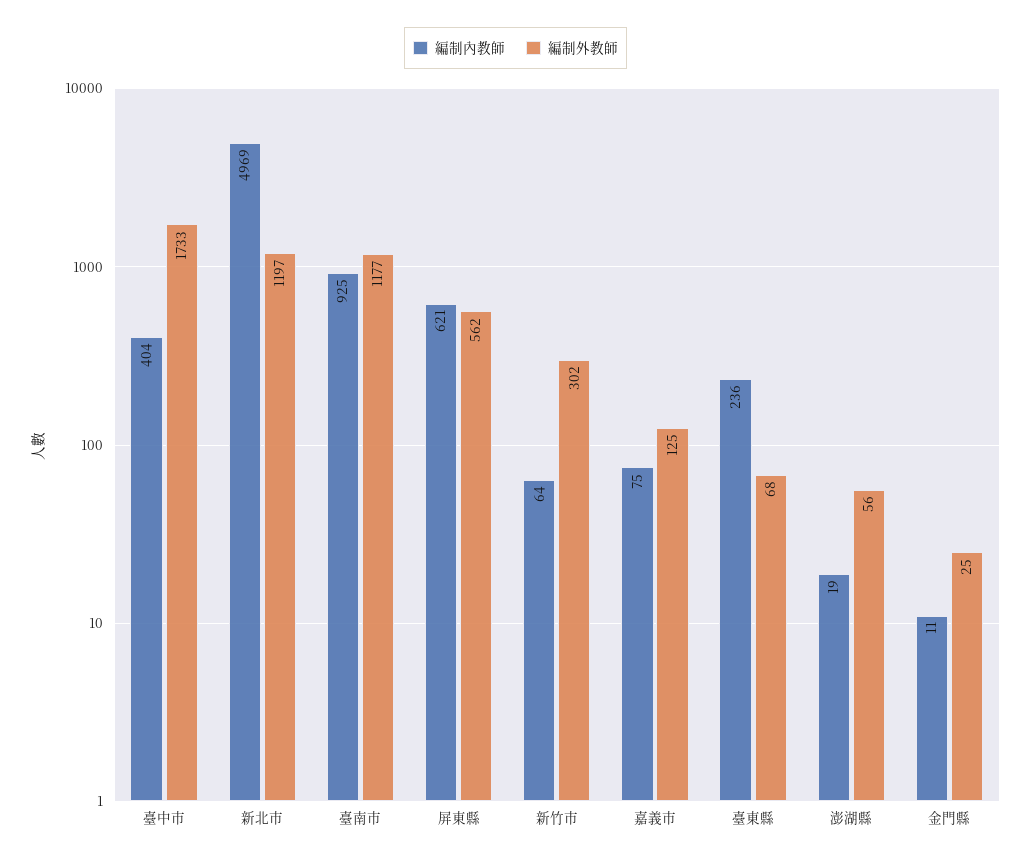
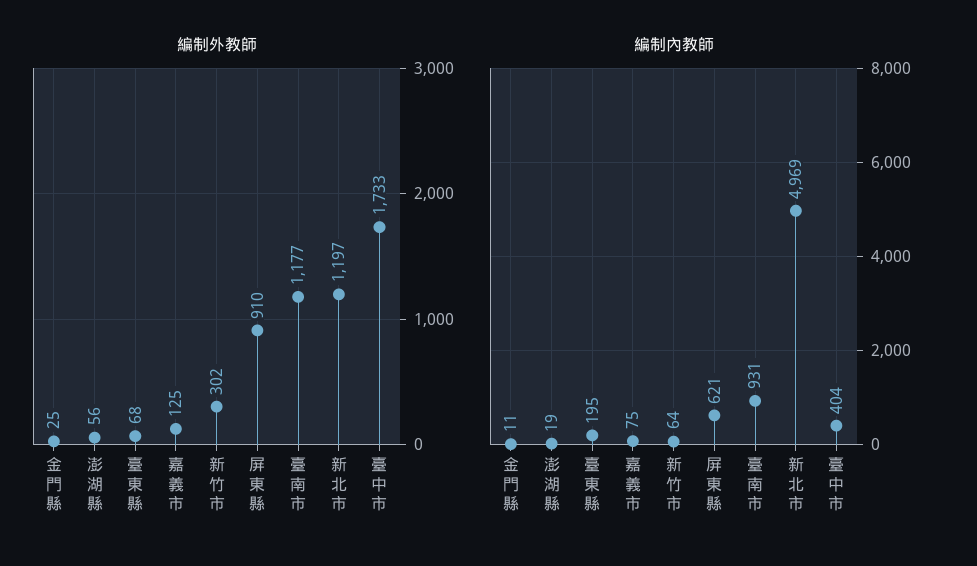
編制內教師, 臺南市: 925 -> 931
編制外教師, 屏東縣: 562 -> 910
編制內教師, 臺東縣: 236 -> 195

